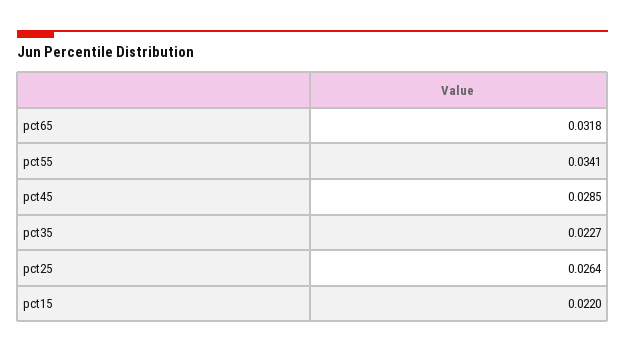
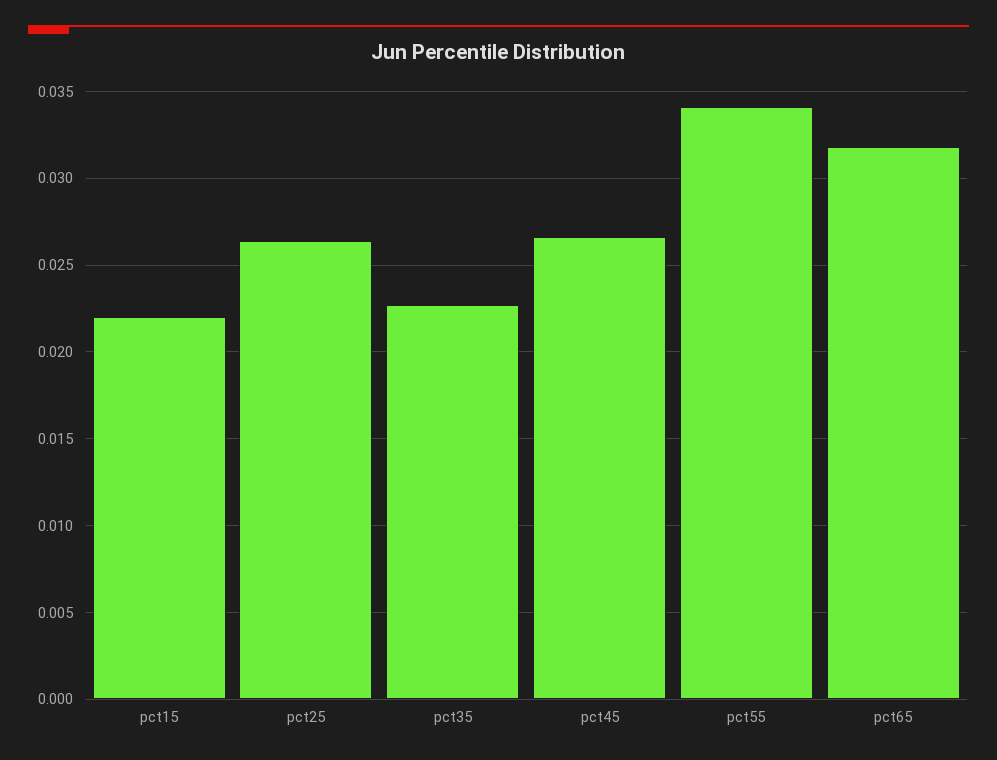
pct45: 0.0285 -> 0.0265

